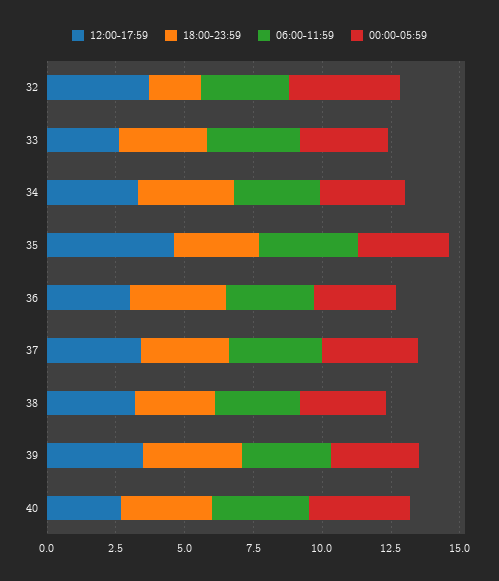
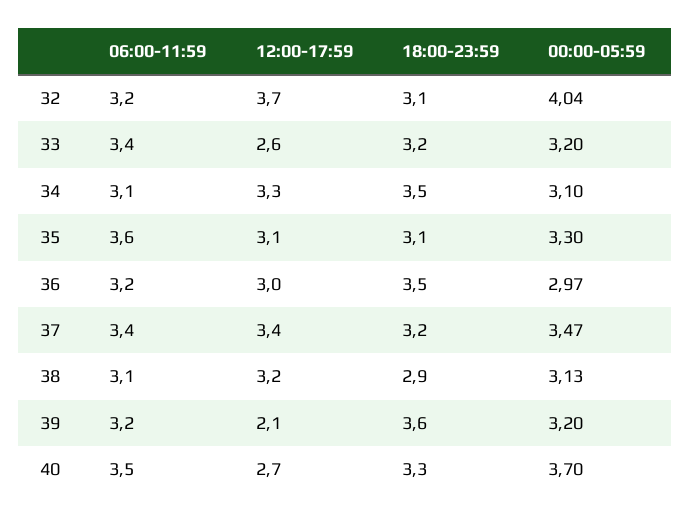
18:00-23:59, 32: 2 -> 3.1
12:00-17:59, 35: 4.5 -> 3.1
12:00-17:59, 39: 3.5 -> 2.1

